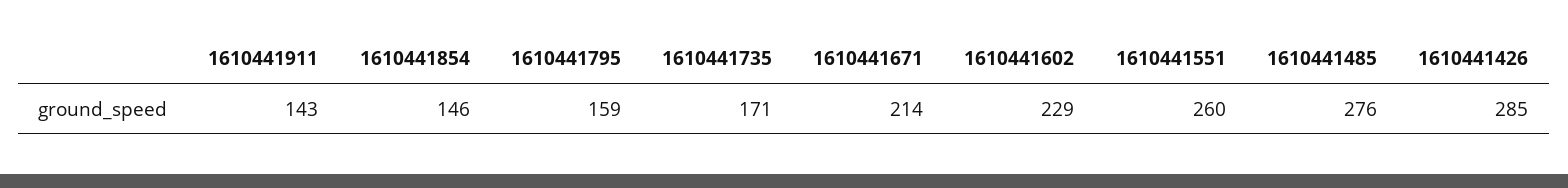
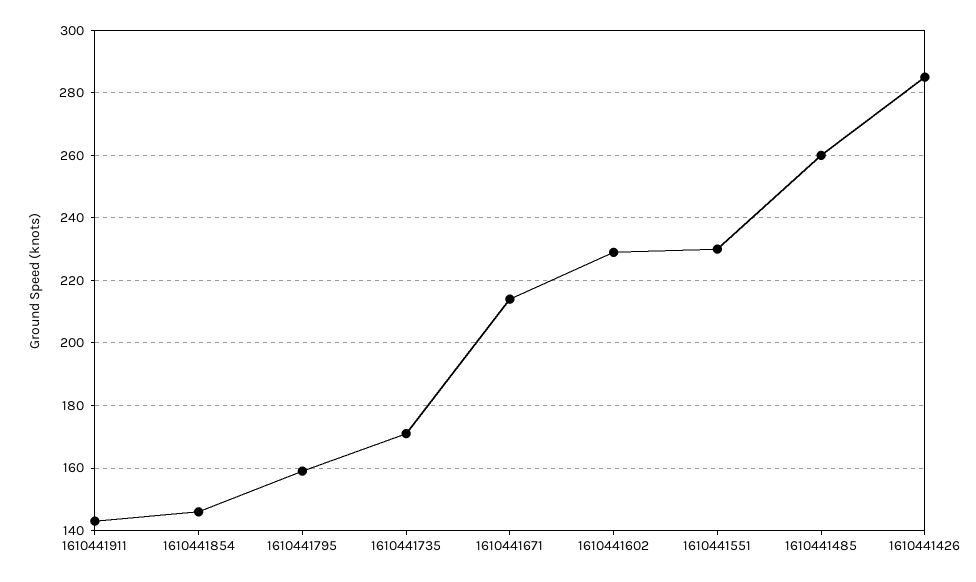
1610441551: 260 -> 230
1610441485: 276 -> 260

